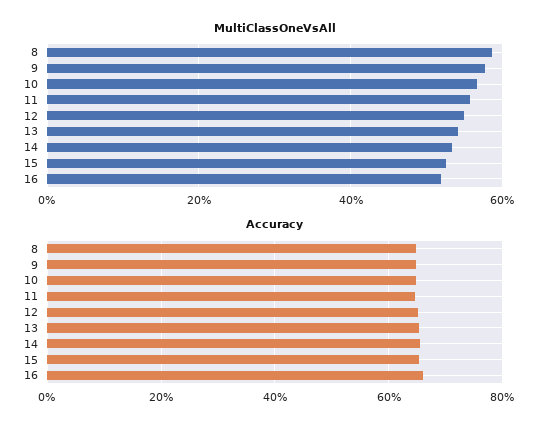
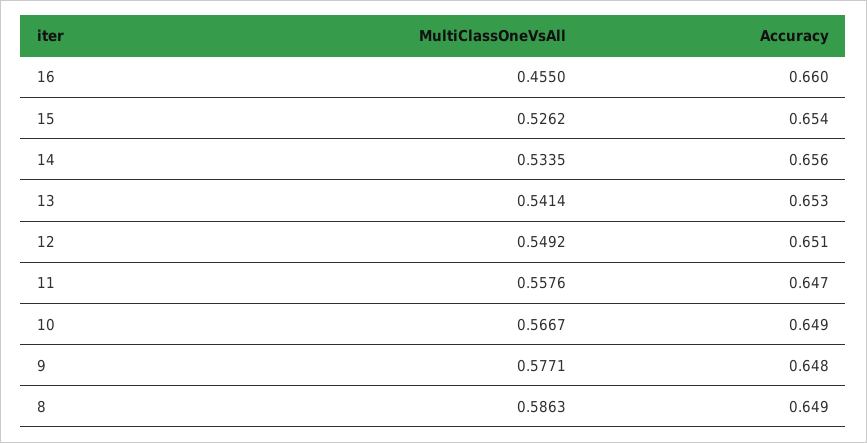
MultiClassOneVsAll, 16: 0.52 -> 0.455

